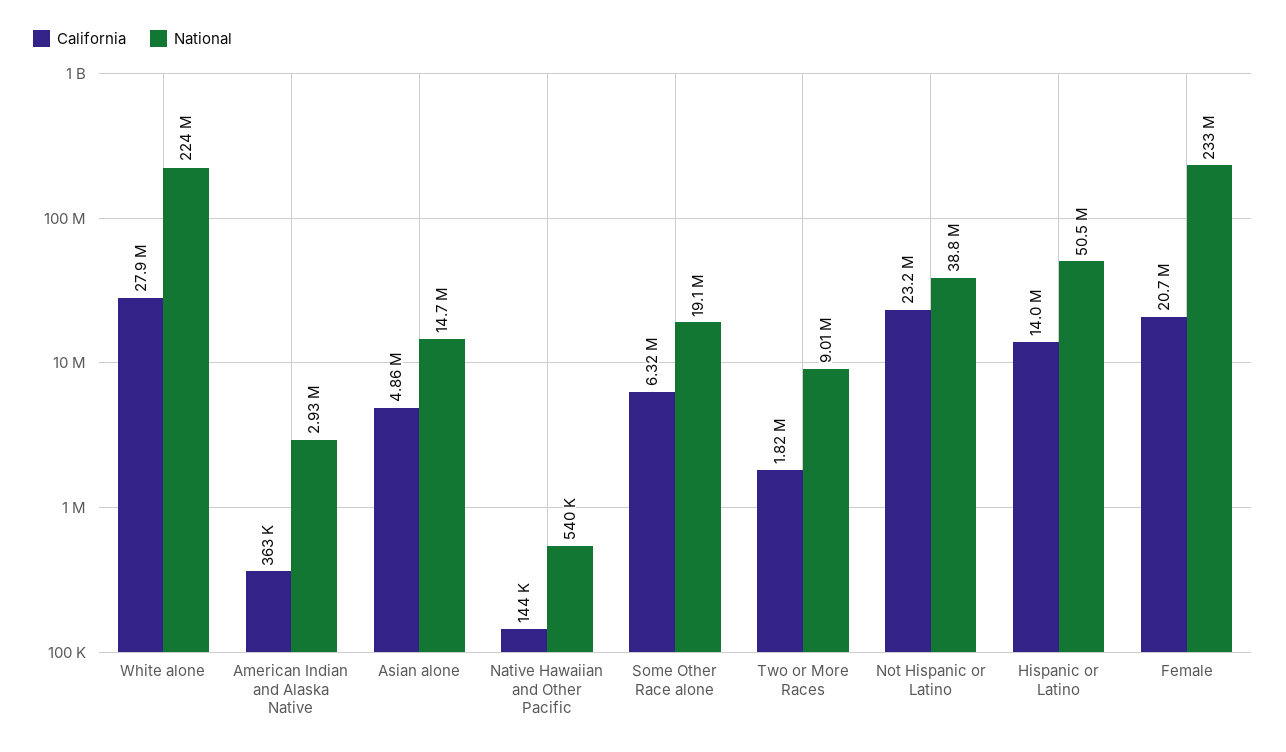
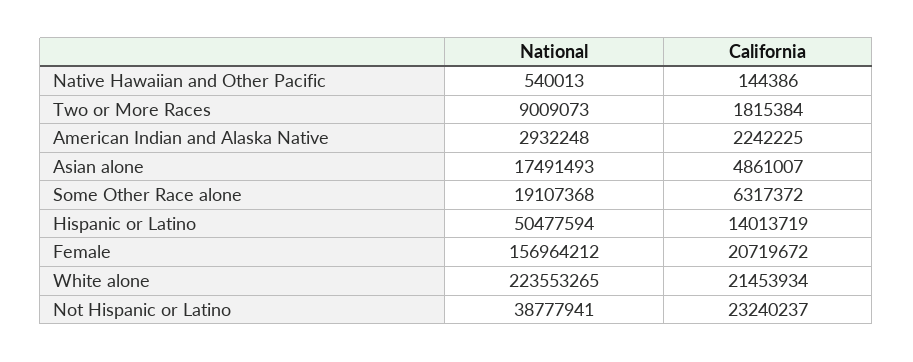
California, White alone: 27900000 -> 21453934
California, American Indian and Alaska Native: 363000 -> 2242225
National, Asian alone: 14700000 -> 17491493
National, Female: 233000000 -> 156964212

